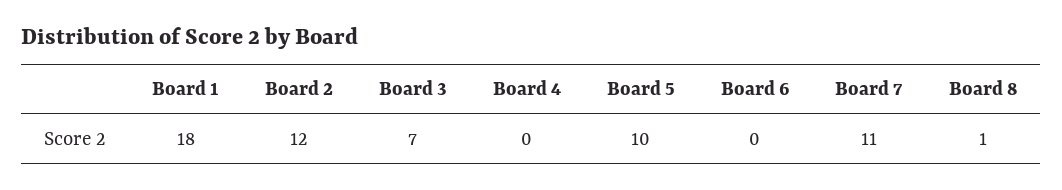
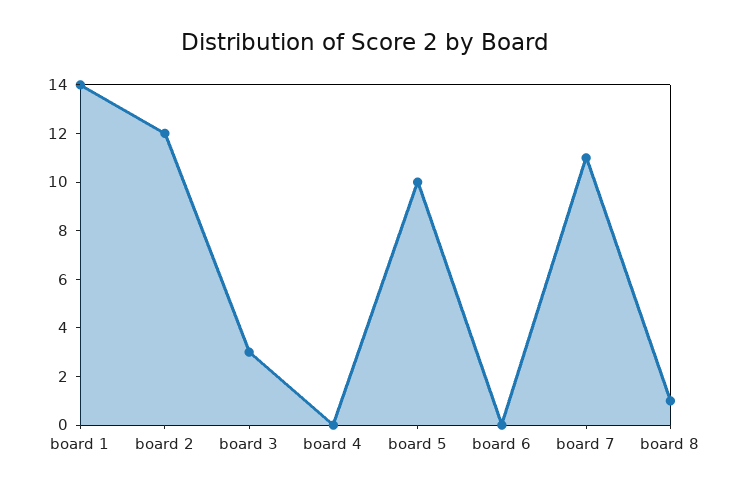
Board 1: 18 -> 14
Board 3: 7 -> 3

